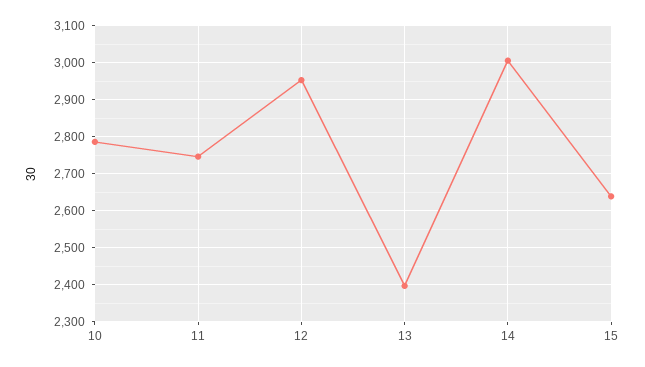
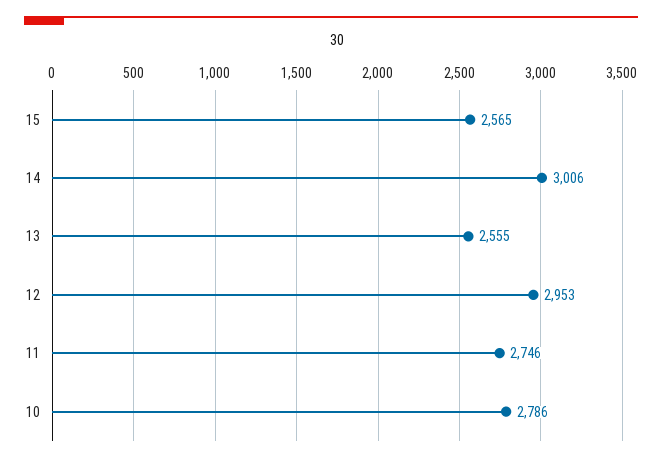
13: 2400 -> 2555
15: 2640 -> 2565

